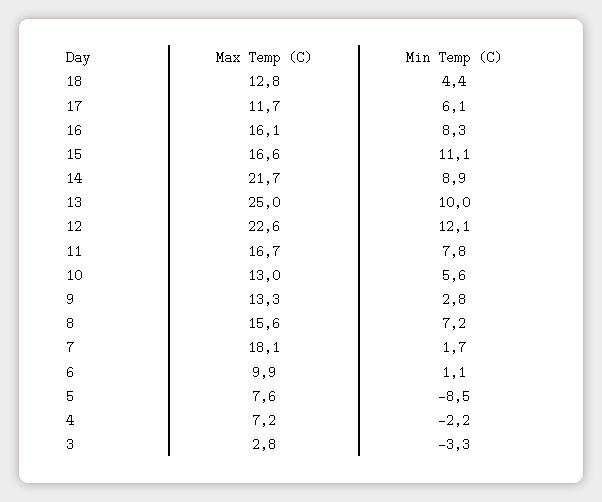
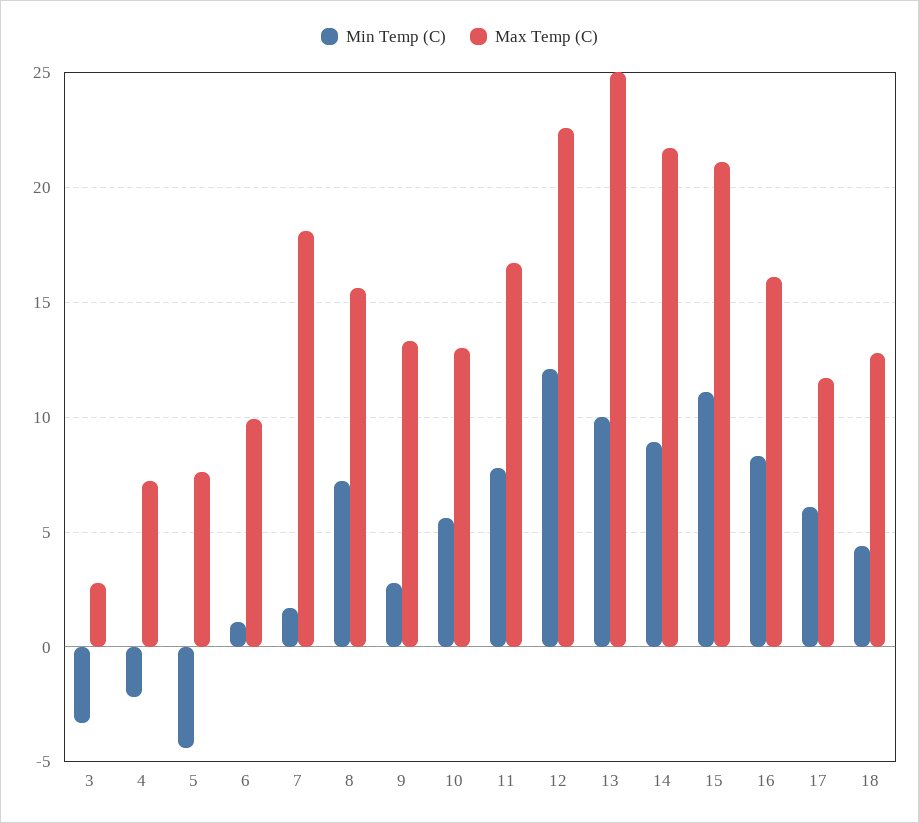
Max Temp (C), 15: 16.6 -> 21
Min Temp (C), 5: -8.5 -> -4.5

